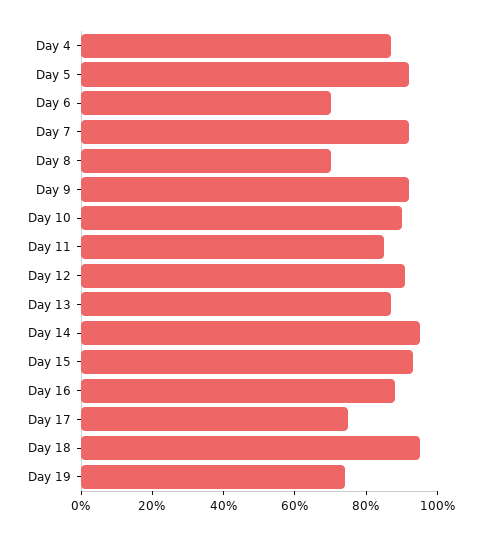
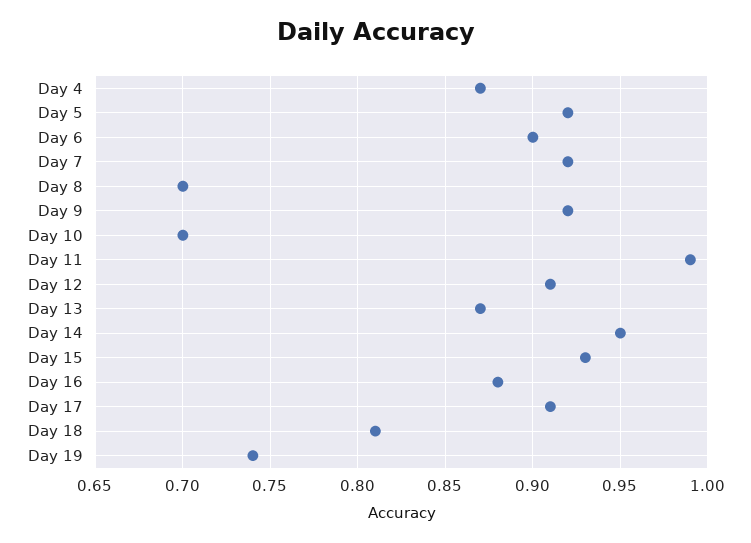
Day 6: 0.7 -> 0.9
Day 10: 0.9 -> 0.7
Day 11: 0.85 -> 0.99
Day 17: 0.75 -> 0.91
Day 18: 0.95 -> 0.81

